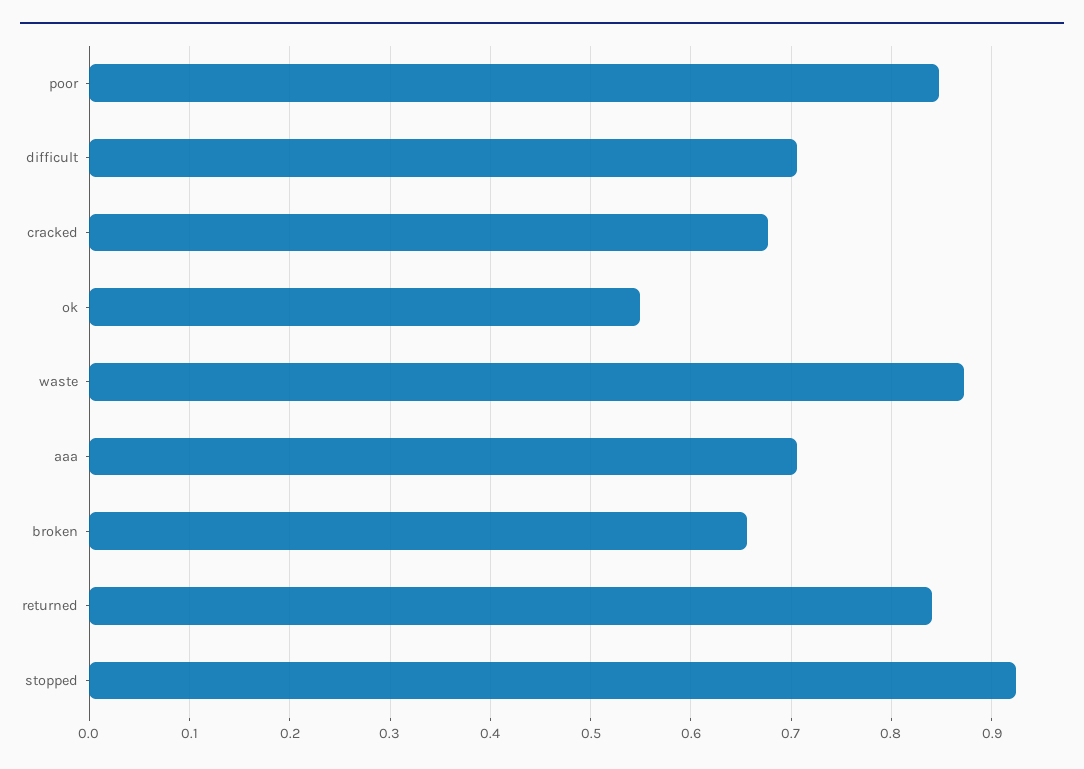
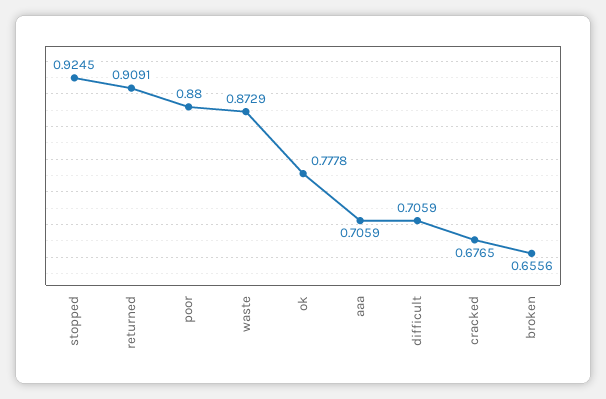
poor: 0.85 -> 0.88
ok: 0.55 -> 0.7778
returned: 0.84 -> 0.9091

